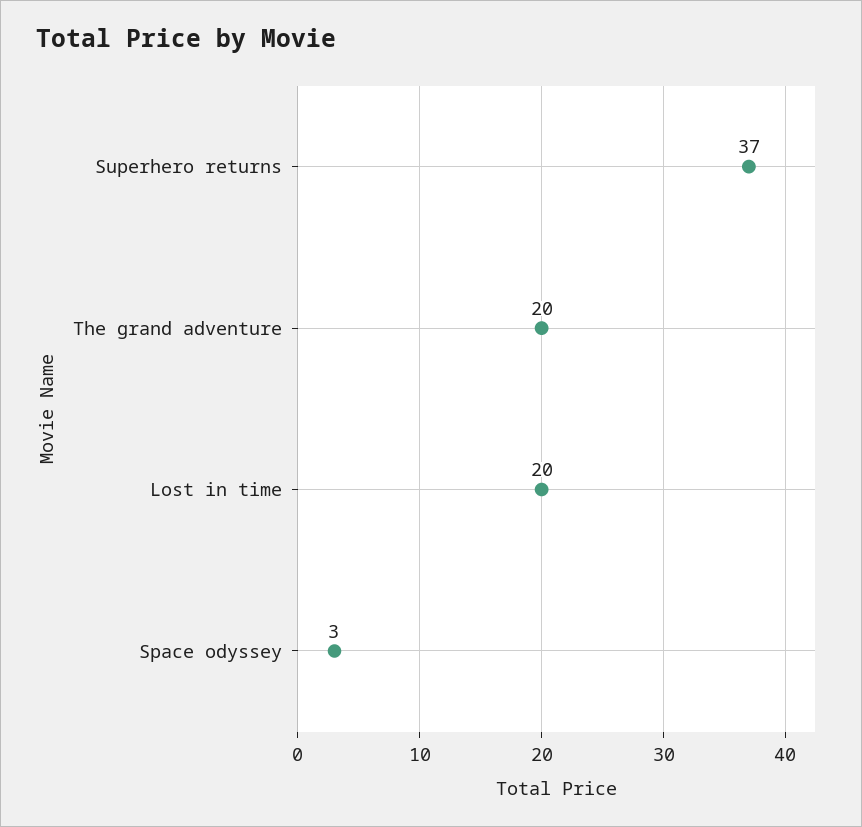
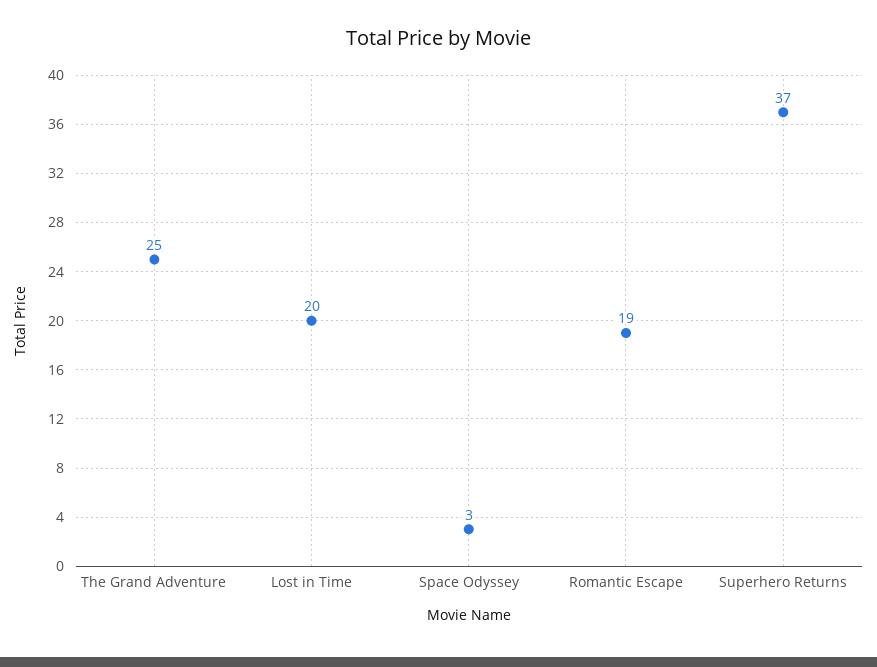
The grand adventure: 20 -> 25
Romantic Escape: none -> 19

